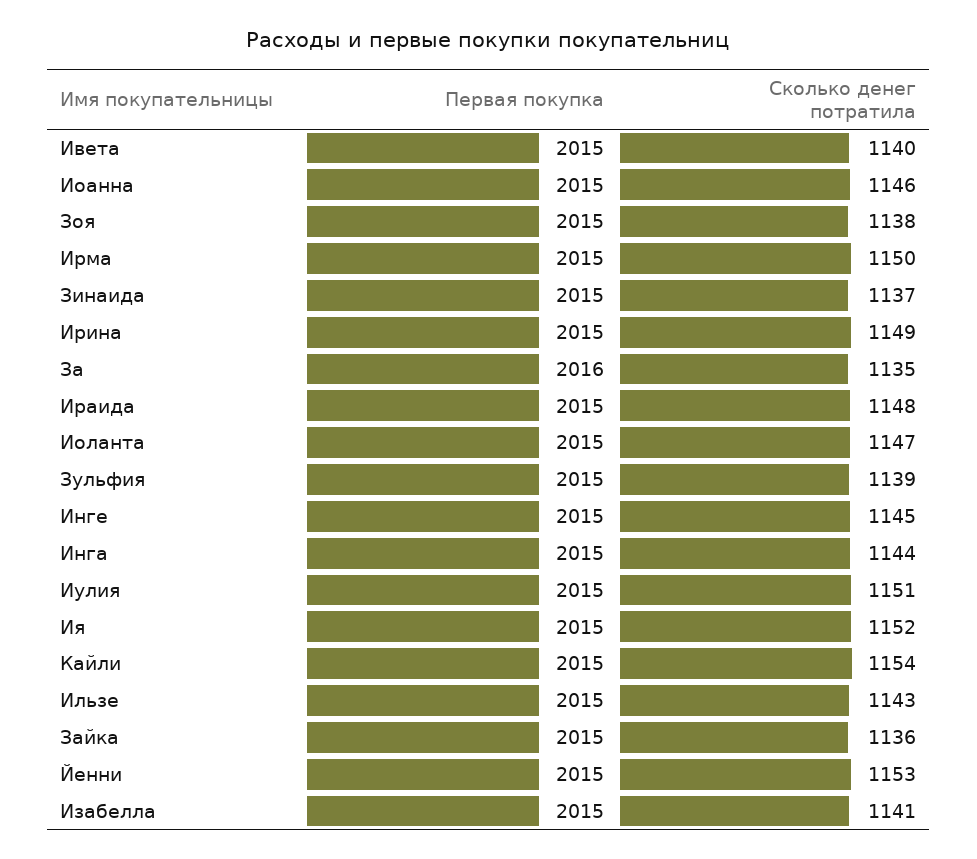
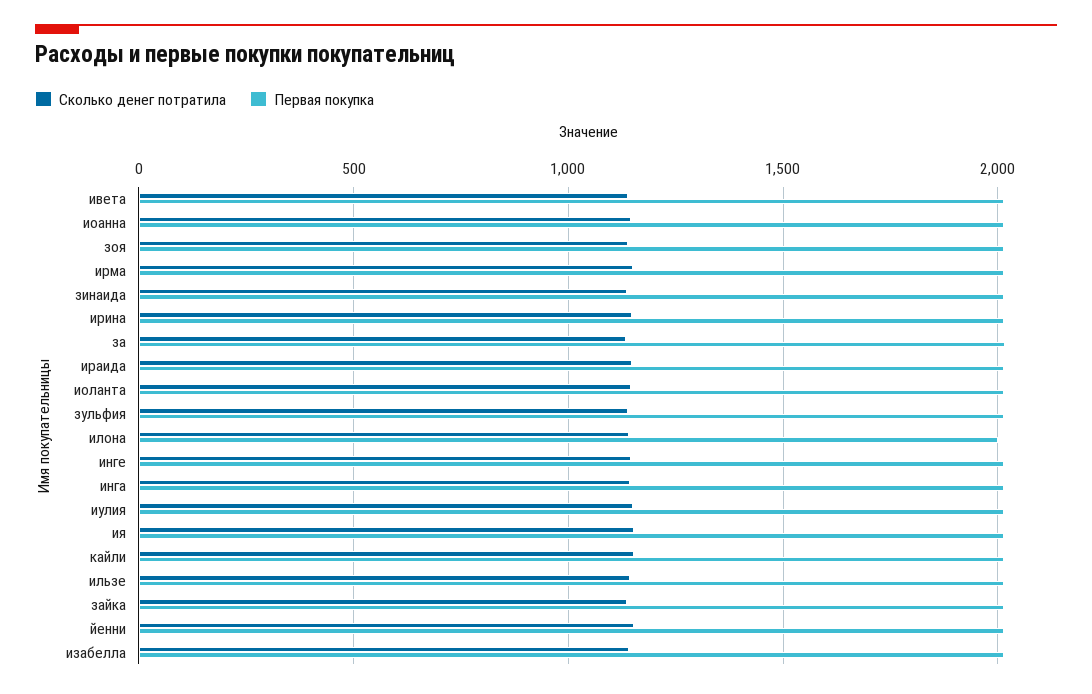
Сколько денег потратила, илона: none -> 1150
Первая покупка, илона: none -> 2000

